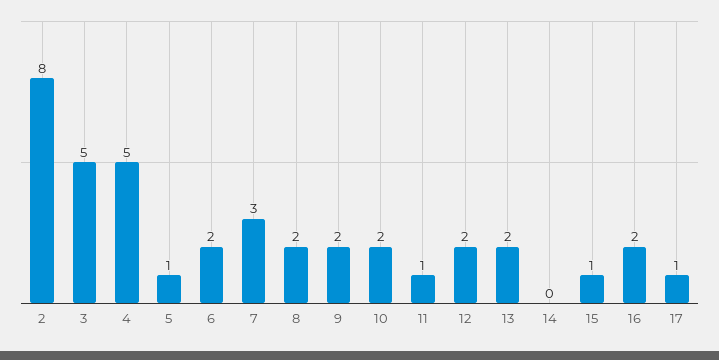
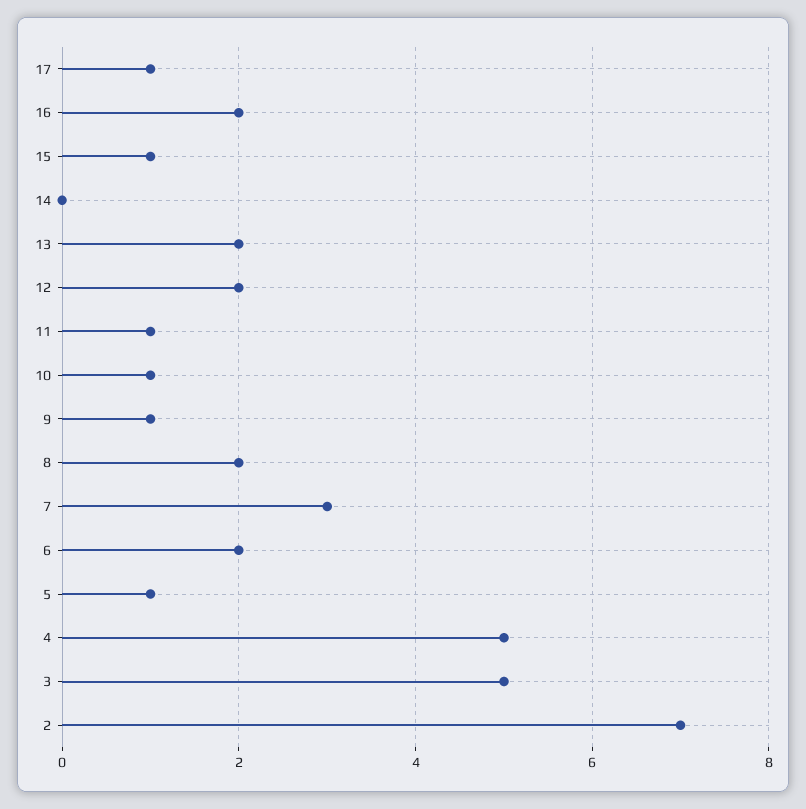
2: 8 -> 7
9: 2 -> 1
10: 2 -> 1

